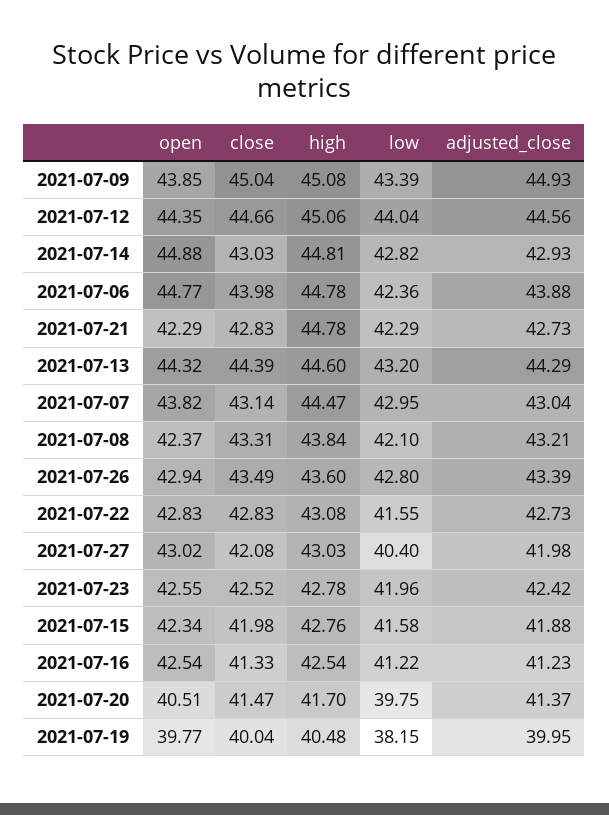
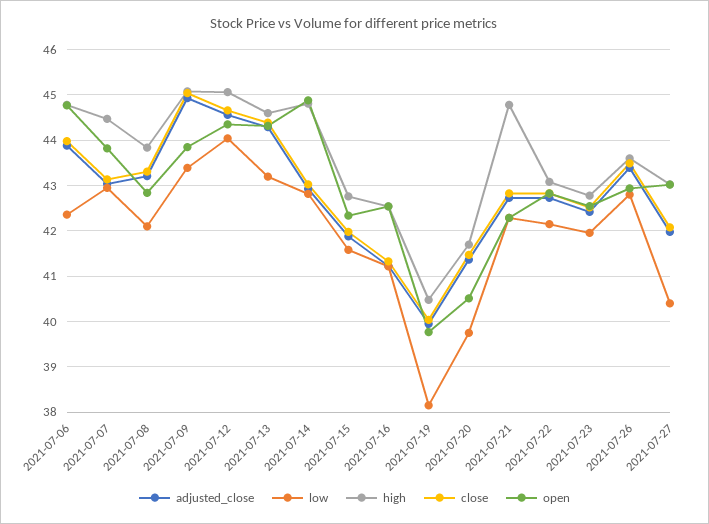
open, 2021-07-08: 42.37 -> 42.8
low, 2021-07-22: 41.55 -> 42.2

